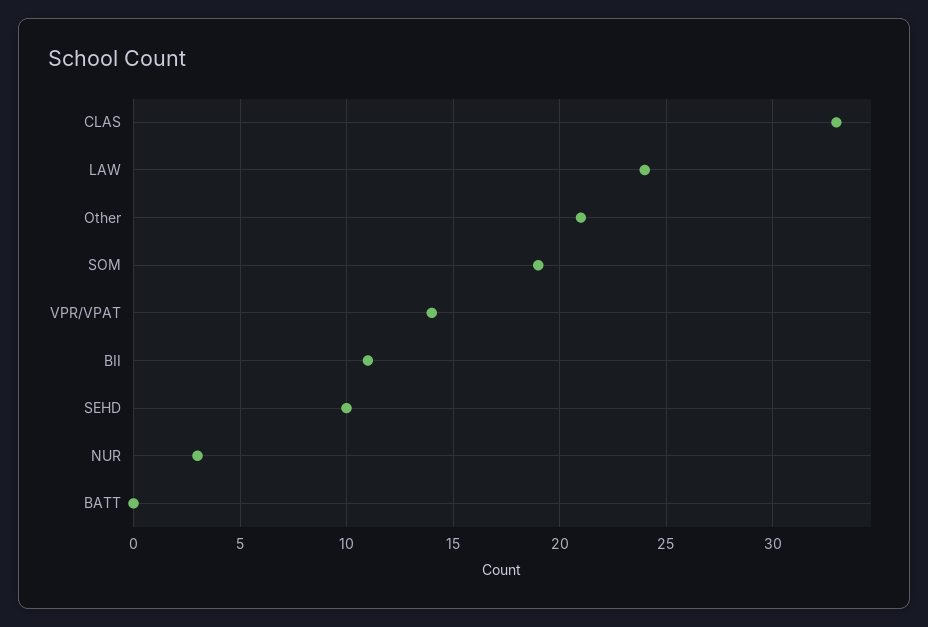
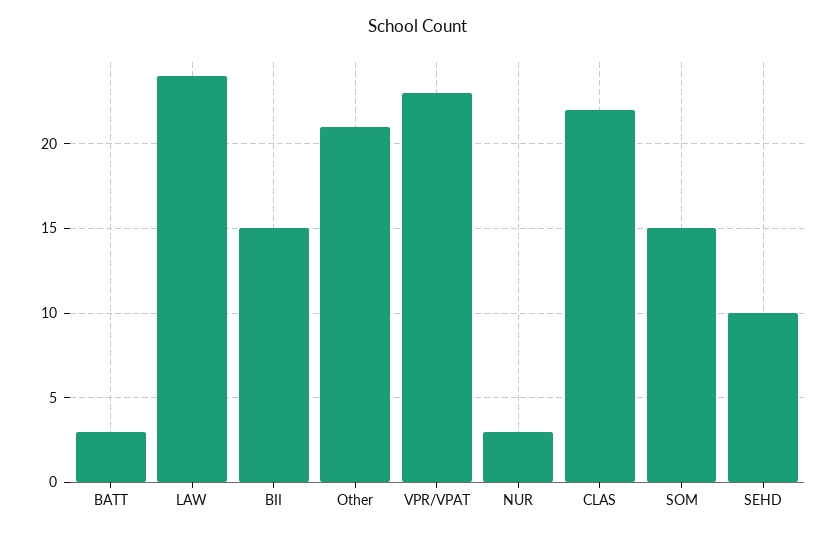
CLAS: 33 -> 22
SOM: 19 -> 15
VPR/VPAT: 14 -> 23
BII: 11 -> 15
BATT: 0 -> 3

